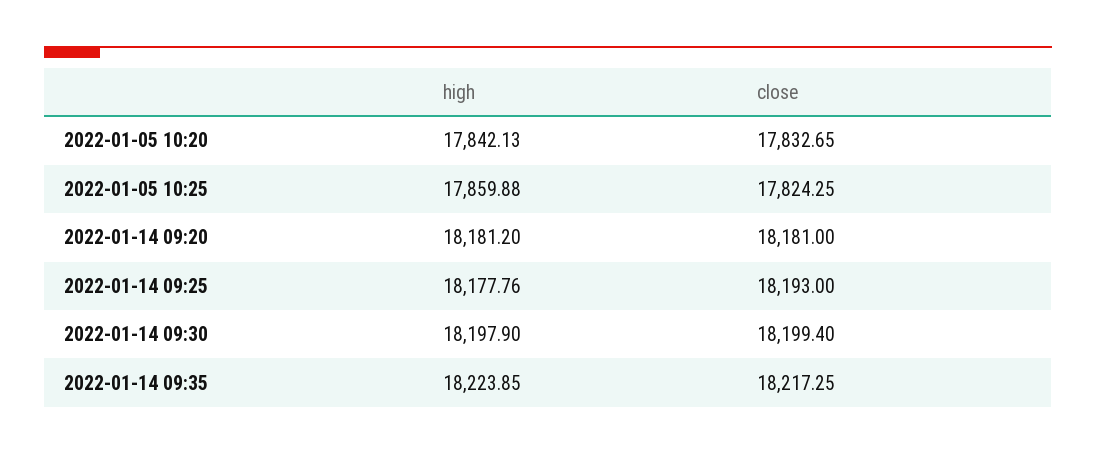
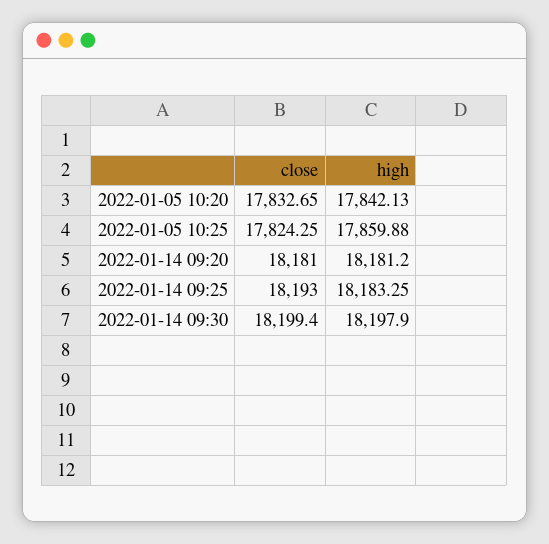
high, 2022-01-14 09:25: 18177.76 -> 18183.25
high, 2022-01-14 09:35: 18223.85 -> none
close, 2022-01-14 09:35: 18217.25 -> none

